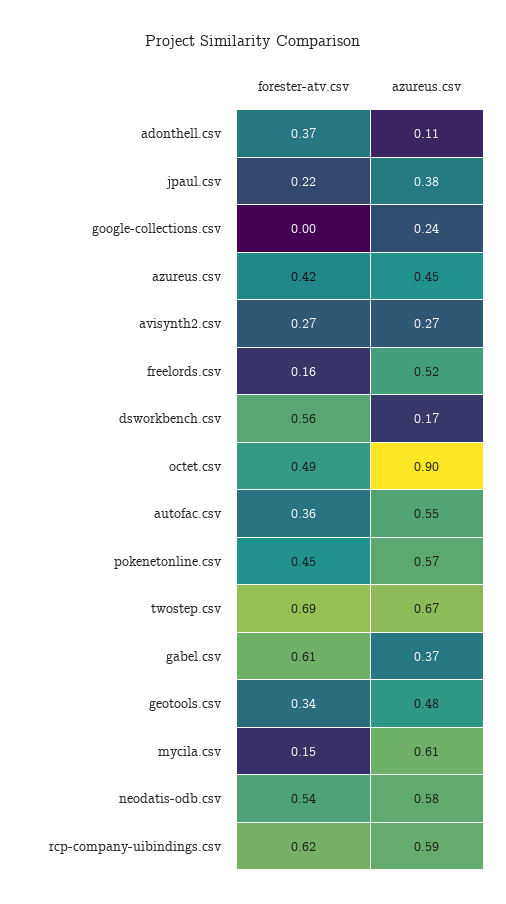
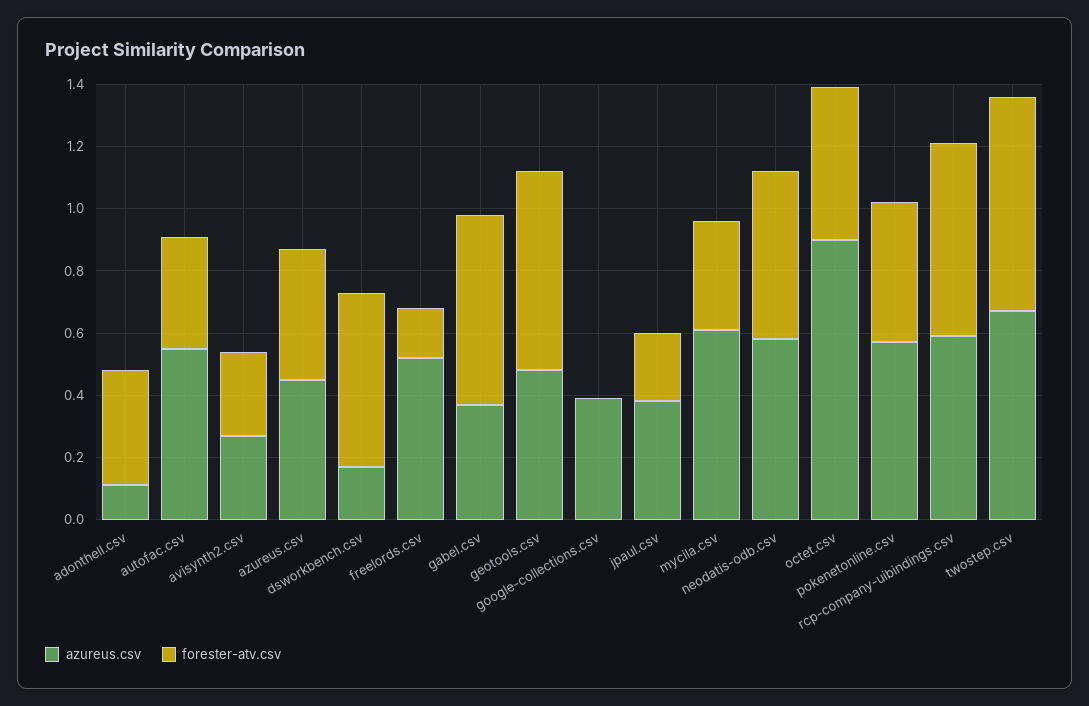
azureus.csv, google-collections.csv: 0.24 -> 0.4
forester-atv.csv, geotools.csv: 0.34 -> 0.65
forester-atv.csv, mycila.csv: 0.15 -> 0.35

